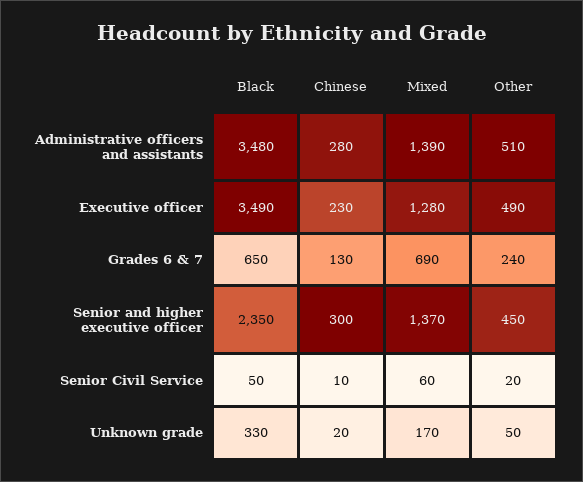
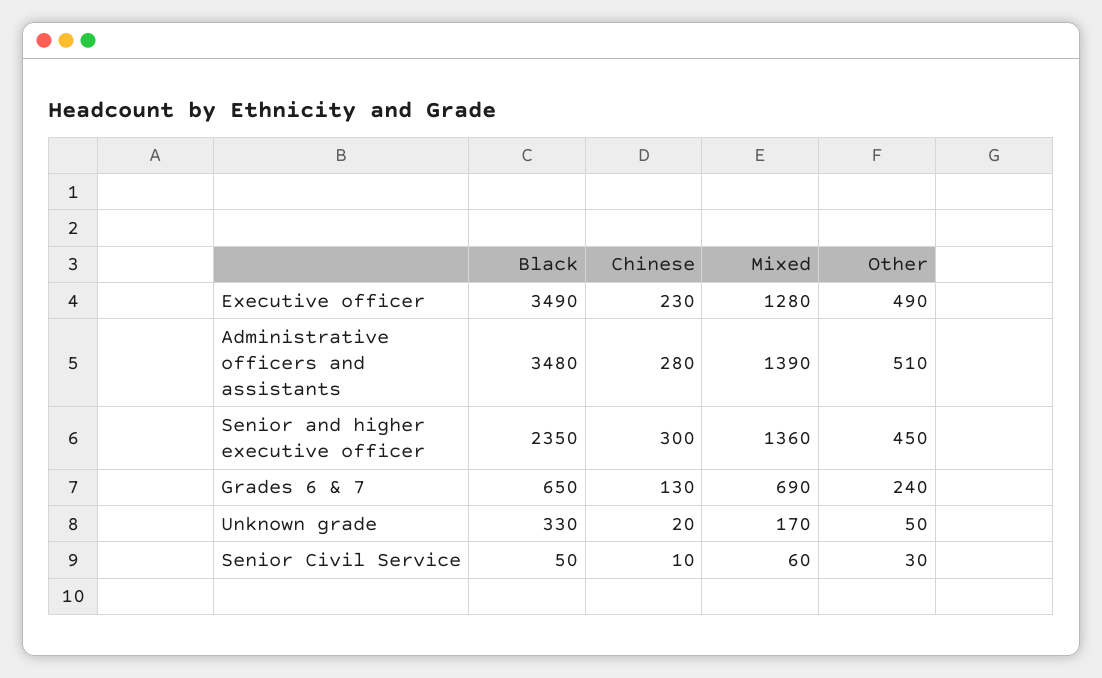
Mixed, Senior and higher executive officer: 1370 -> 1360
Other, Senior Civil Service: 20 -> 30

